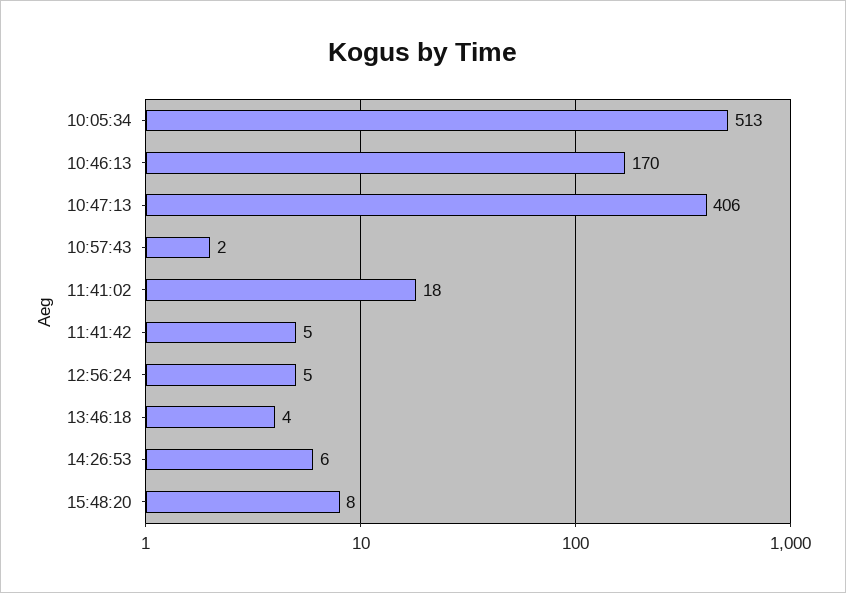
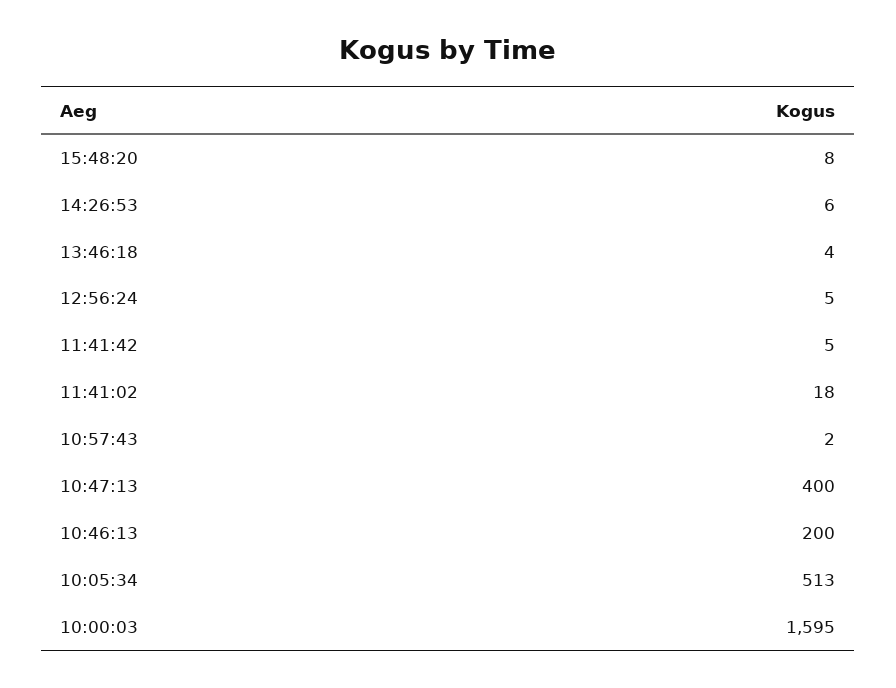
10:46:13: 170 -> 200
10:47:13: 406 -> 400
10:00:03: none -> 1595

